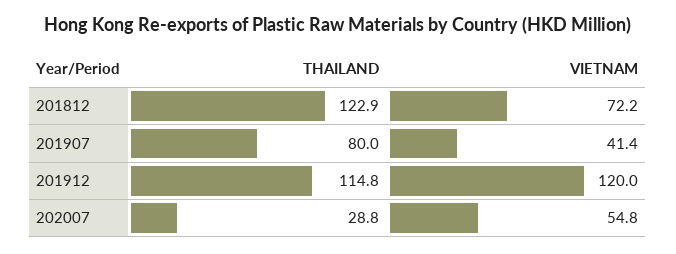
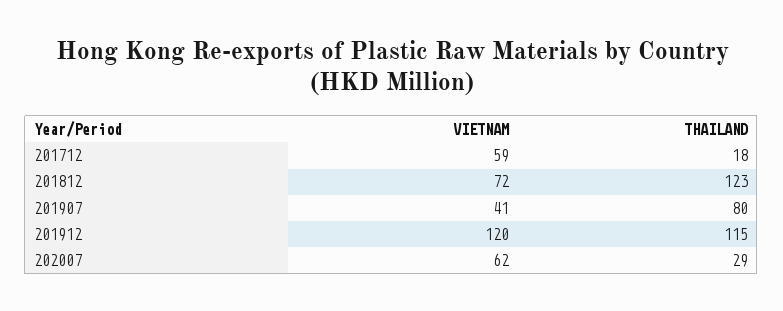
VIETNAM, 202007: 54.8 -> 62
VIETNAM, 201712: none -> 59
THAILAND, 201712: none -> 18

